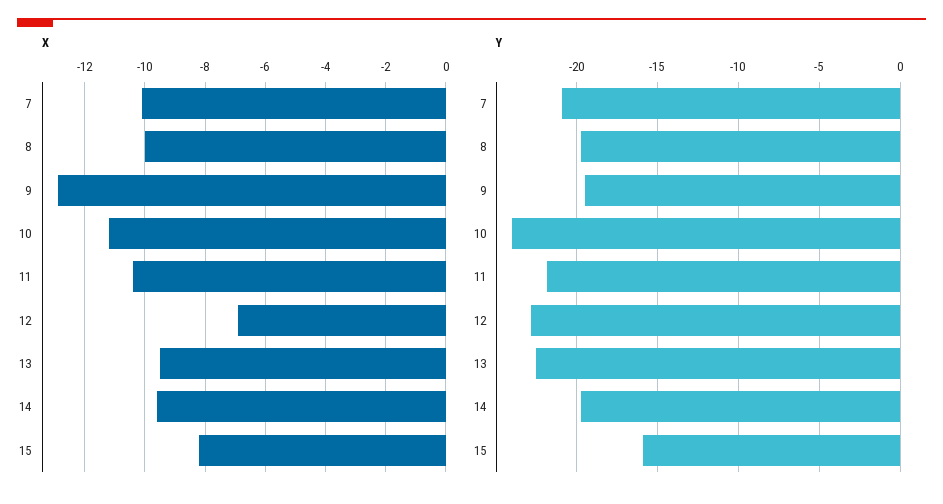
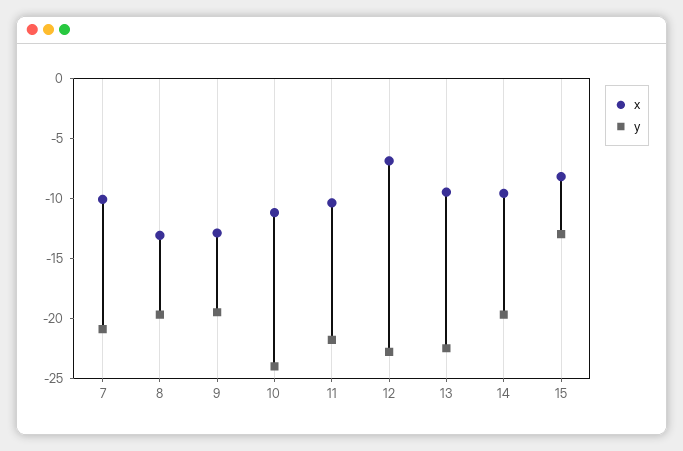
X, 8: -10 -> -13
Y, 15: -16 -> -13

